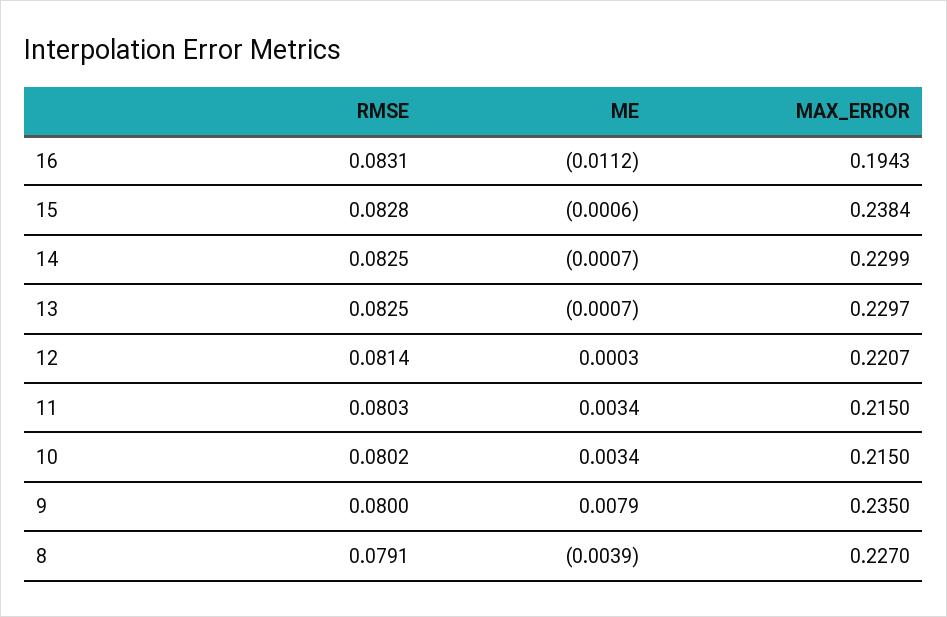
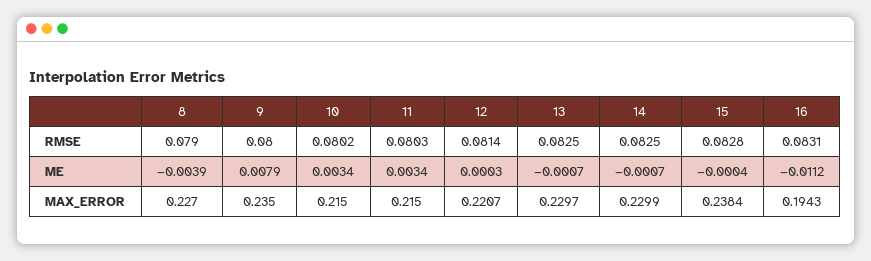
ME, 15: -0.0006 -> -0.0004
RMSE, 8: 0.0791 -> 0.079

